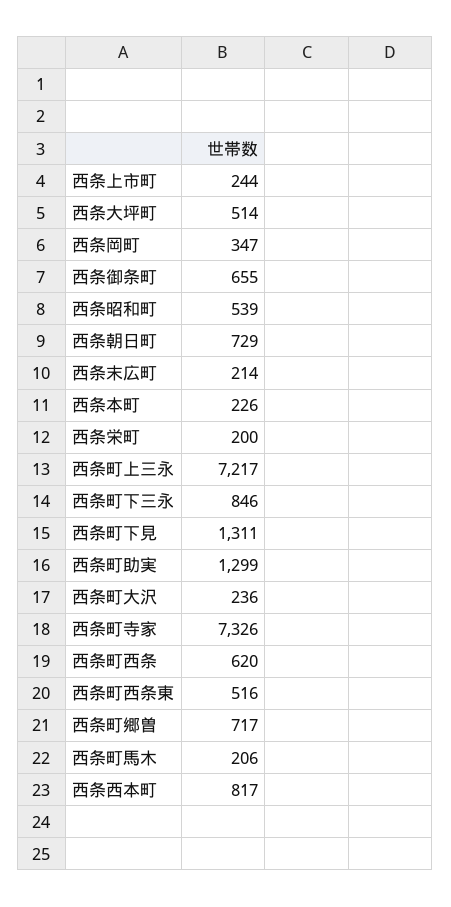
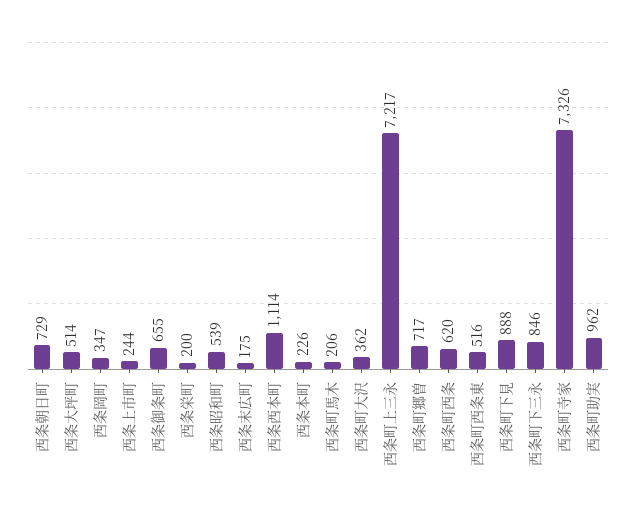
西条末広町: 214 -> 175
西条町下見: 1311 -> 888
西条町助実: 1299 -> 962
西条町大沢: 236 -> 362
西条西本町: 817 -> 1114

